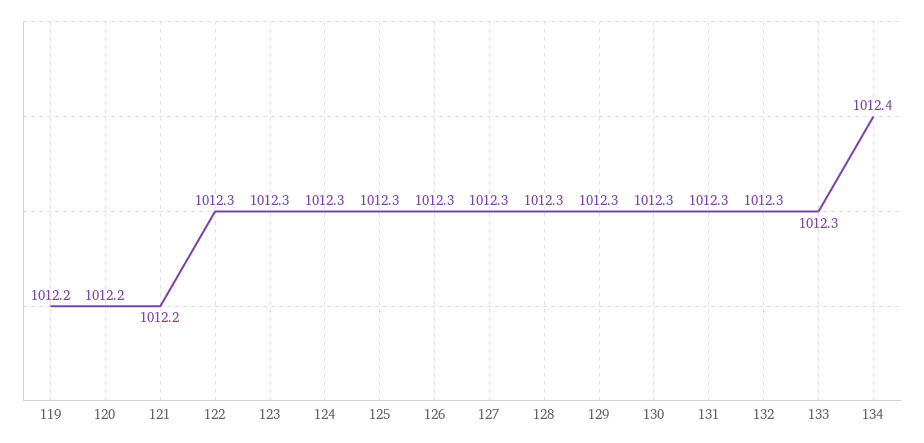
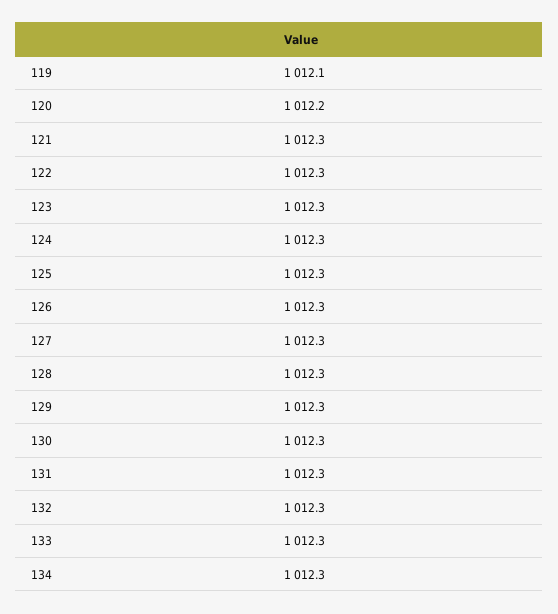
119: 1012.2 -> 1012.1
121: 1012.2 -> 1012.3
134: 1012.4 -> 1012.3

